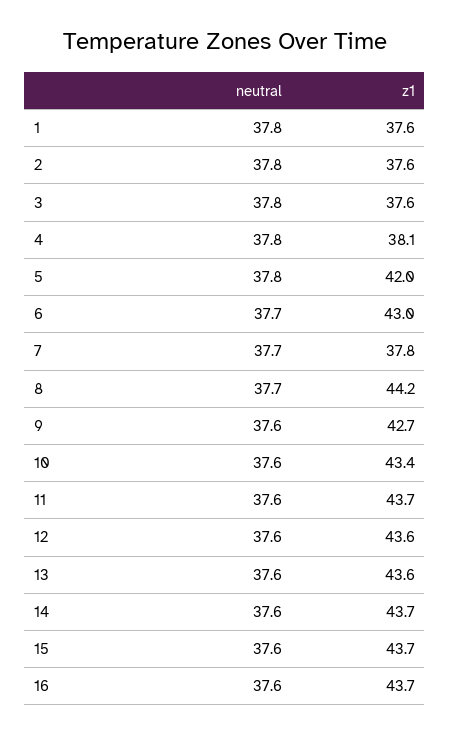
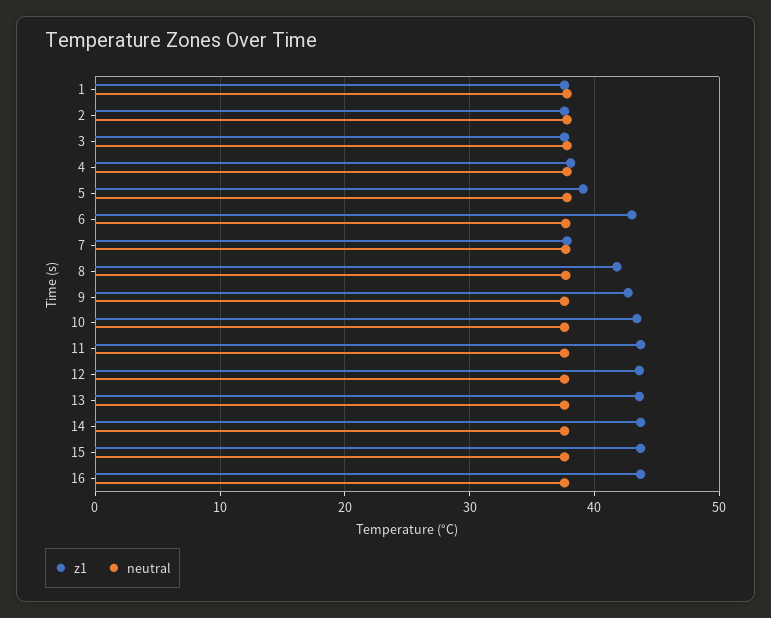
z1, 5: 42 -> 39
z1, 8: 44.2 -> 42

